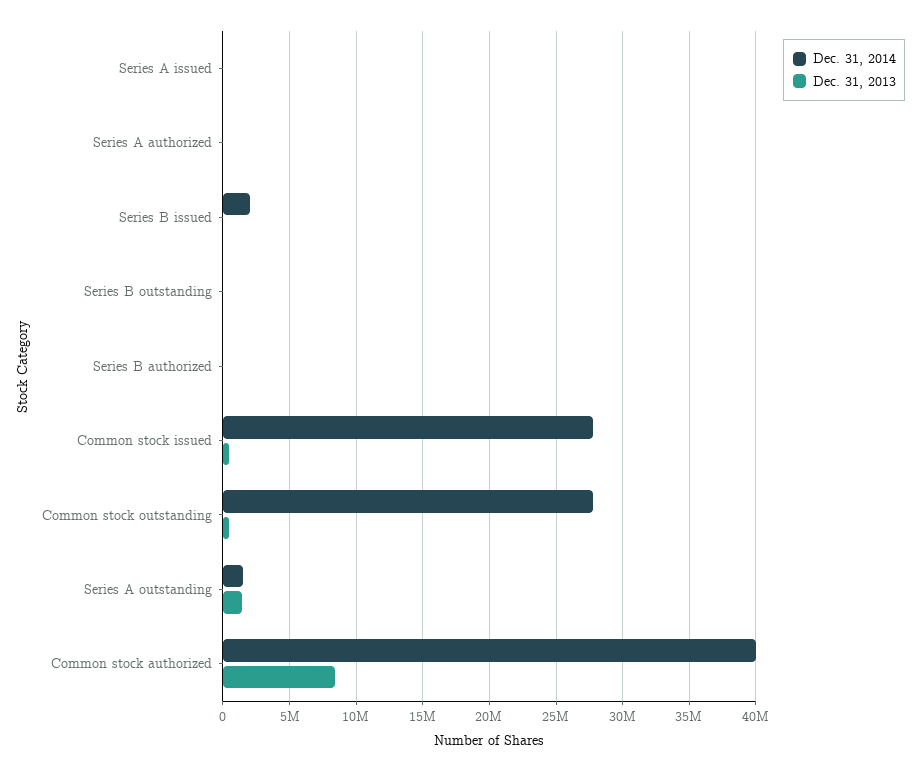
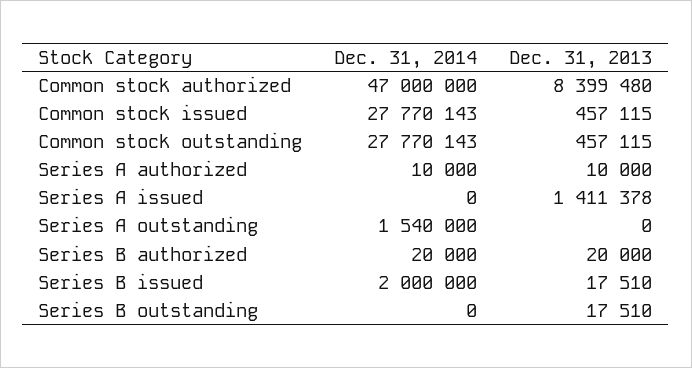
Dec. 31, 2013, Series A issued: 0 -> 1411378
Dec. 31, 2013, Series A outstanding: 1500000 -> 0
Dec. 31, 2014, Common stock authorized: 40000000 -> 47000000

